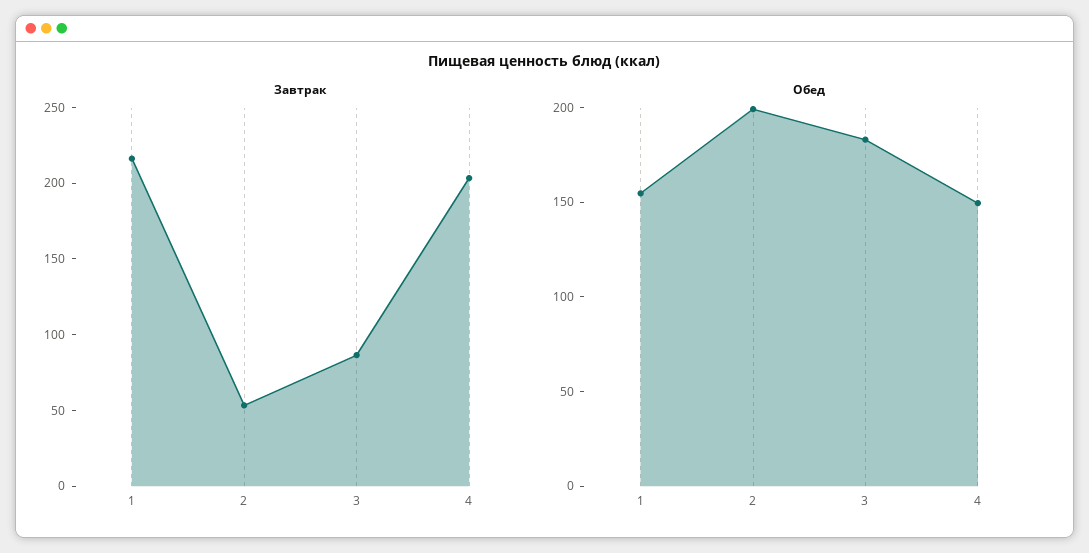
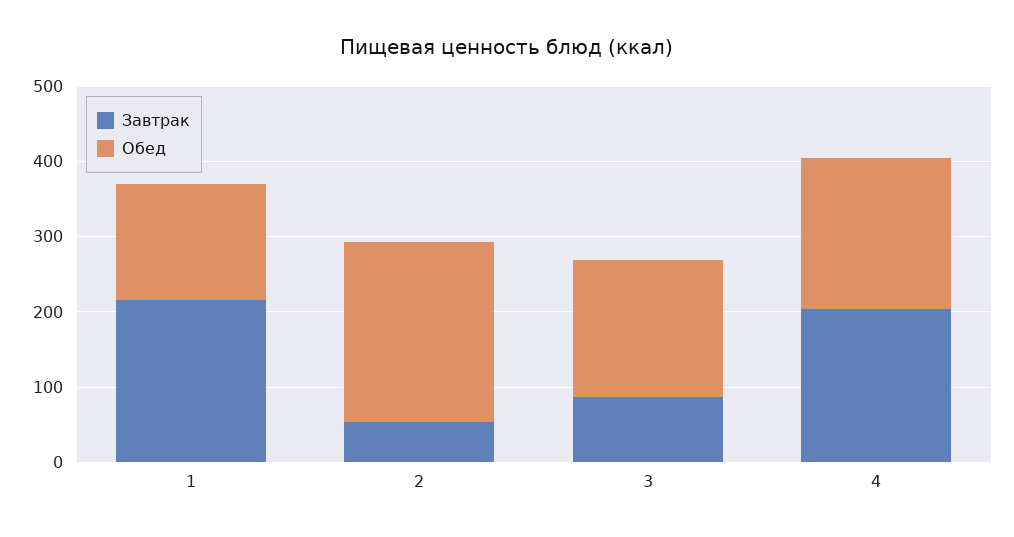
Обед, 2: 200 -> 240
Обед, 4: 150 -> 200

